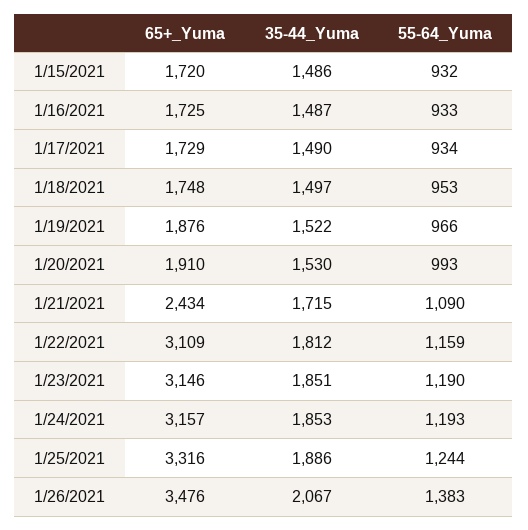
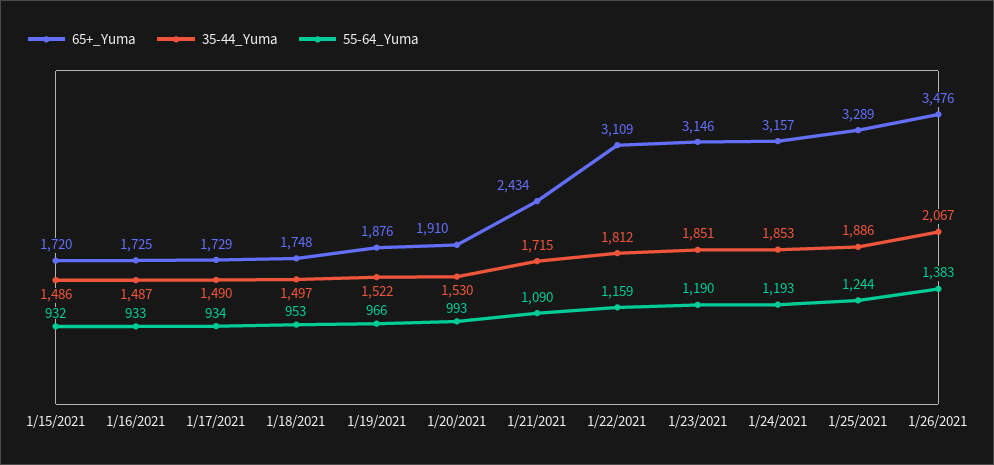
65+_Yuma, 1/25/2021: 3316 -> 3289

